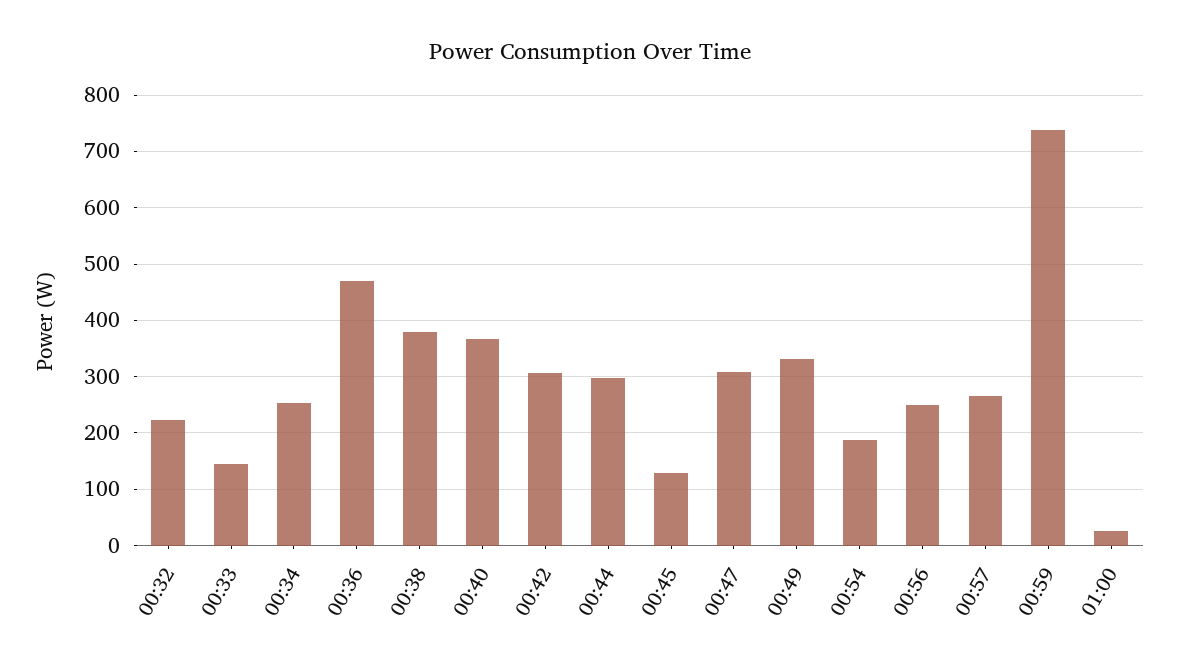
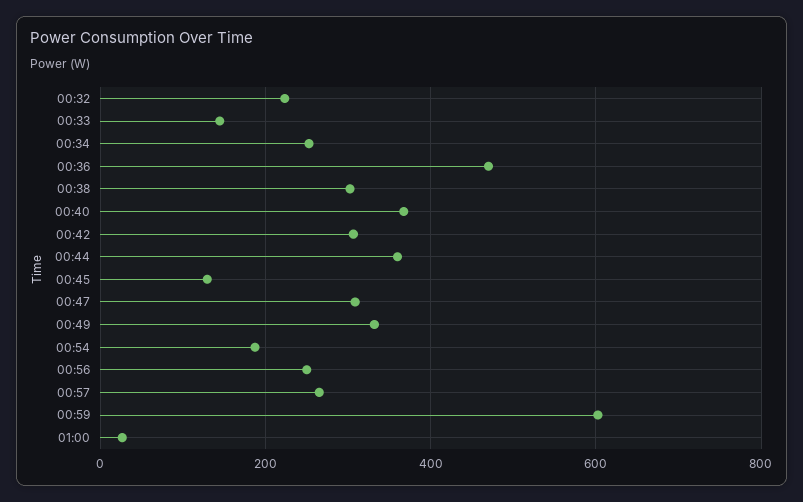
00:38: 380 -> 300
00:44: 300 -> 360
00:59: 740 -> 600

